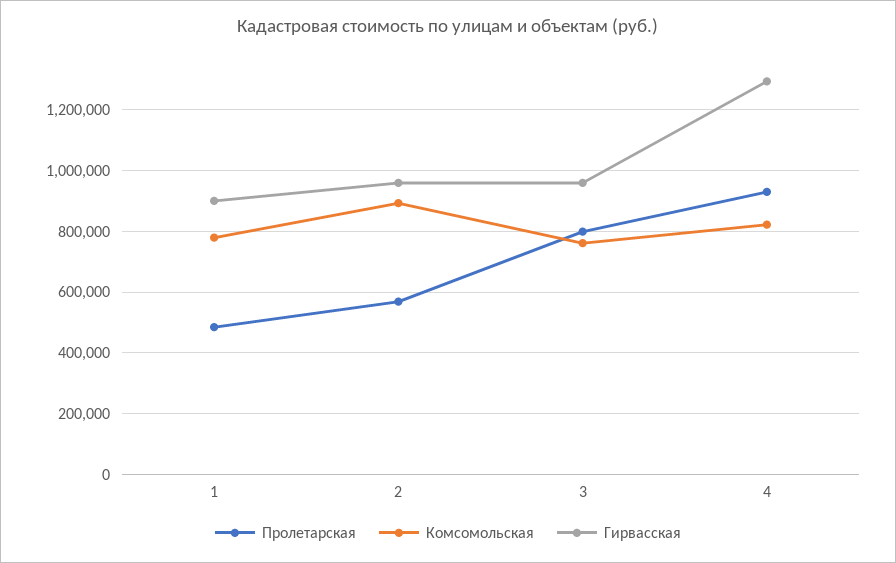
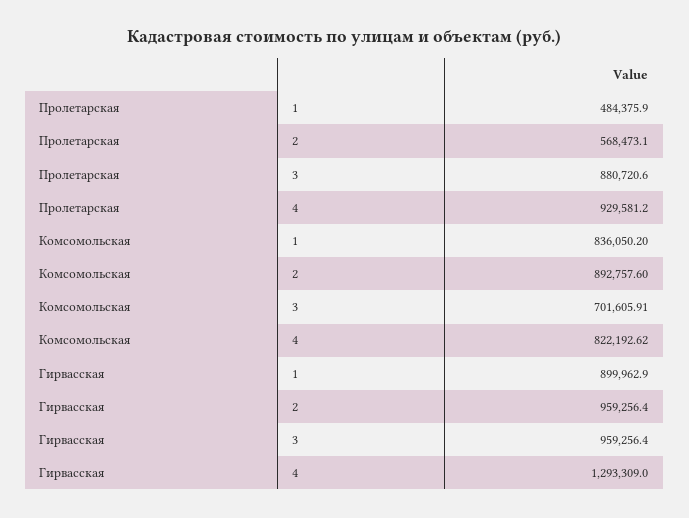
Комсомольская, 1: 780000 -> 836050.2
Пролетарская, 3: 800000 -> 880720.6
Комсомольская, 3: 760000 -> 701605.91

